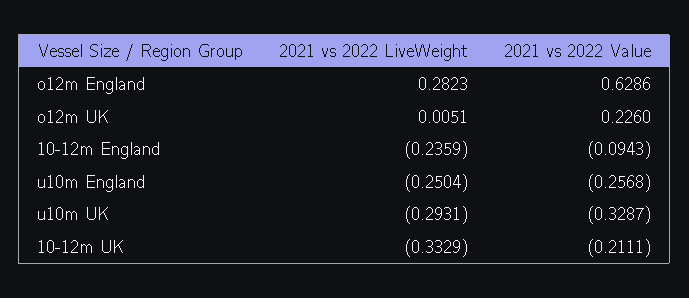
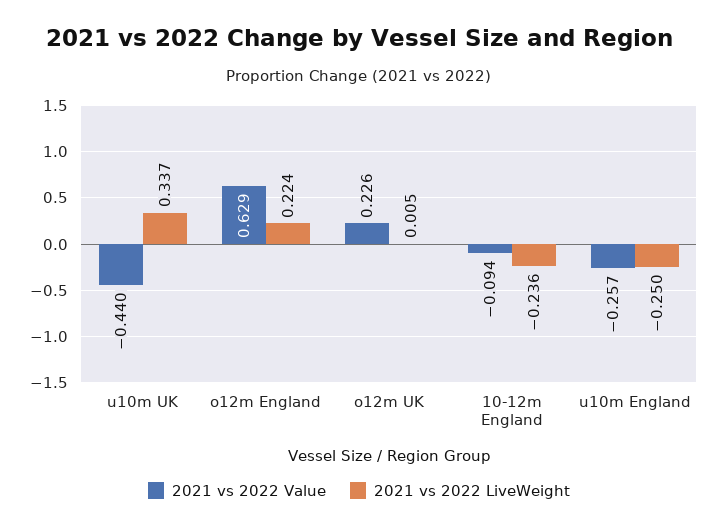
2021 vs 2022 LiveWeight, o12m England: 0.2823 -> 0.224
2021 vs 2022 LiveWeight, u10m UK: -0.2931 -> 0.337
2021 vs 2022 Value, u10m UK: -0.3287 -> -0.44
2021 vs 2022 LiveWeight, 10-12m UK: -0.3329 -> none
2021 vs 2022 Value, 10-12m UK: -0.2111 -> none

